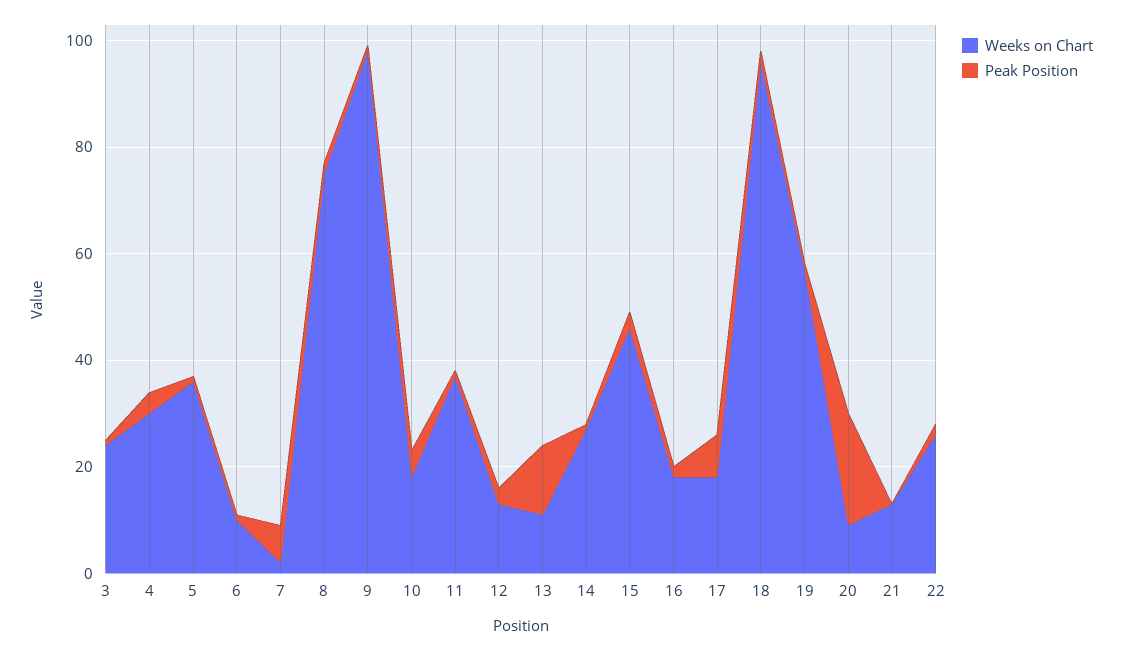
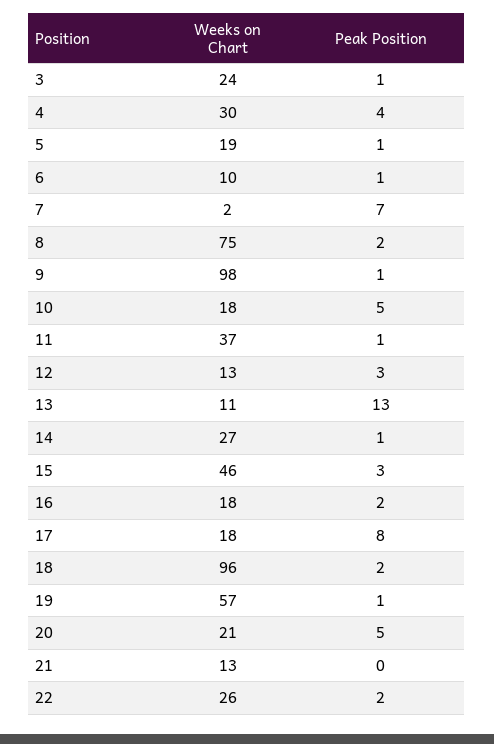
Weeks on Chart, 5: 35 -> 19
Weeks on Chart, 20: 10 -> 21
Peak Position, 20: 20 -> 5

